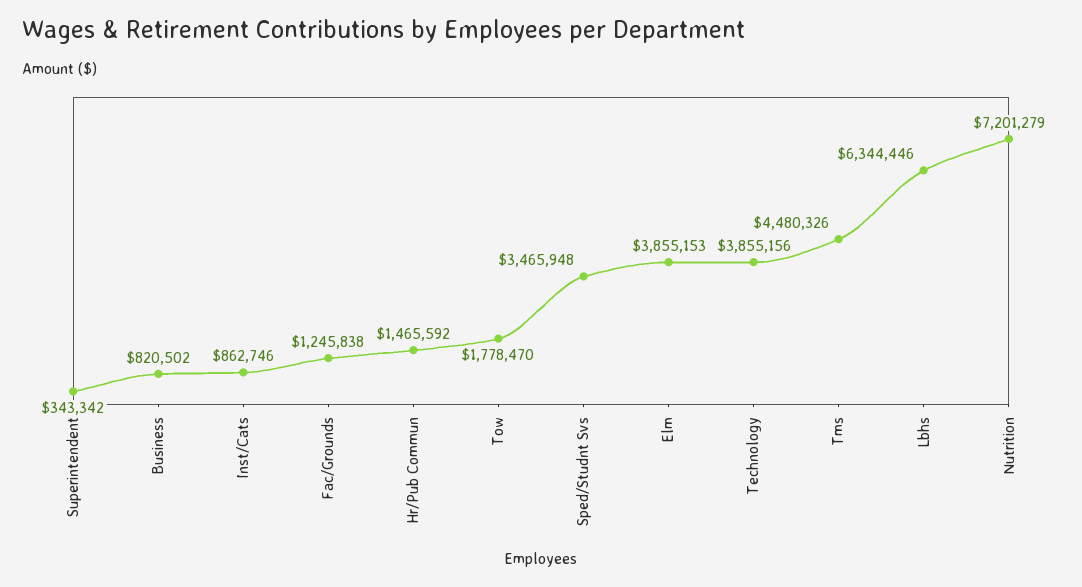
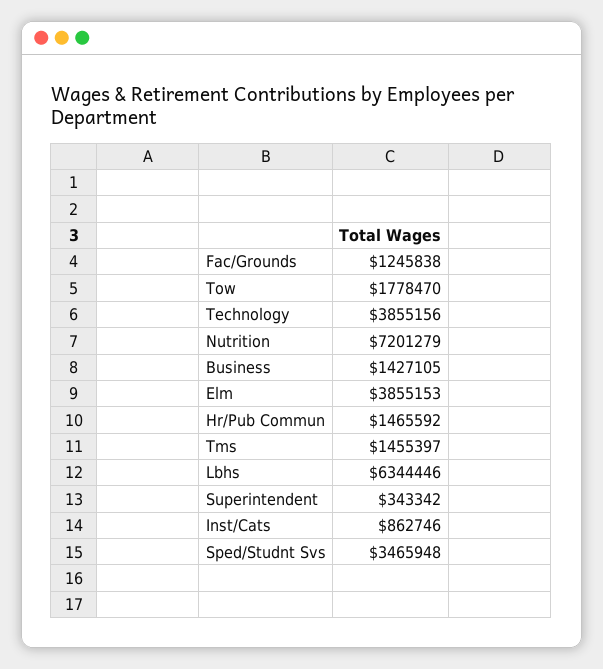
Business: 820502 -> 1427105
Tms: 4480326 -> 1455397

